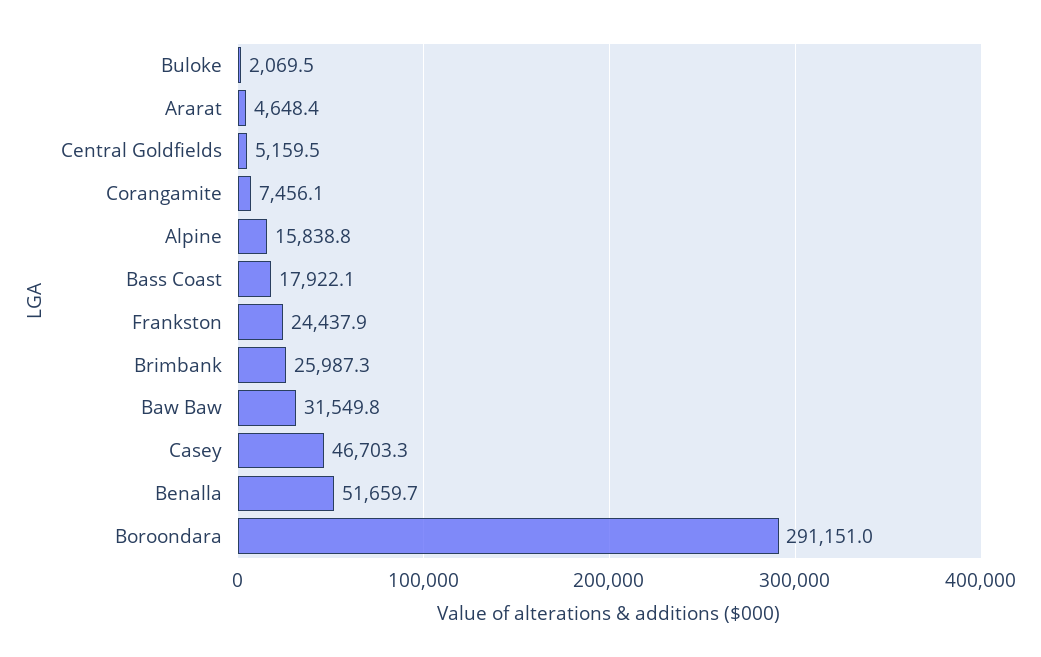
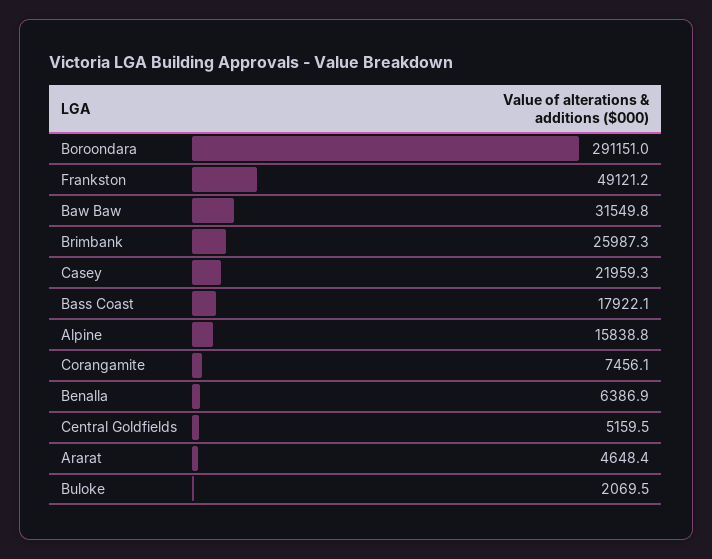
Frankston: 24437.9 -> 49121.2
Casey: 46703.3 -> 21959.3
Benalla: 51659.7 -> 6386.9

